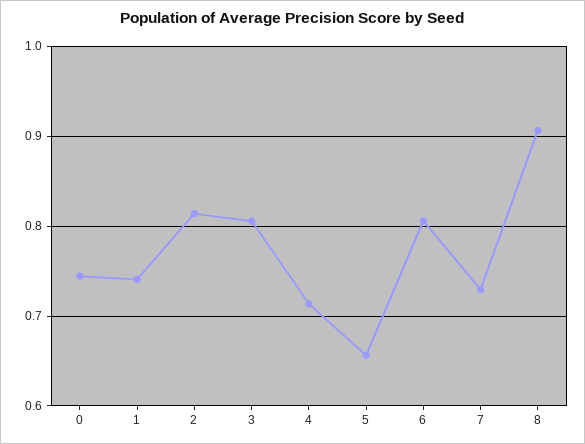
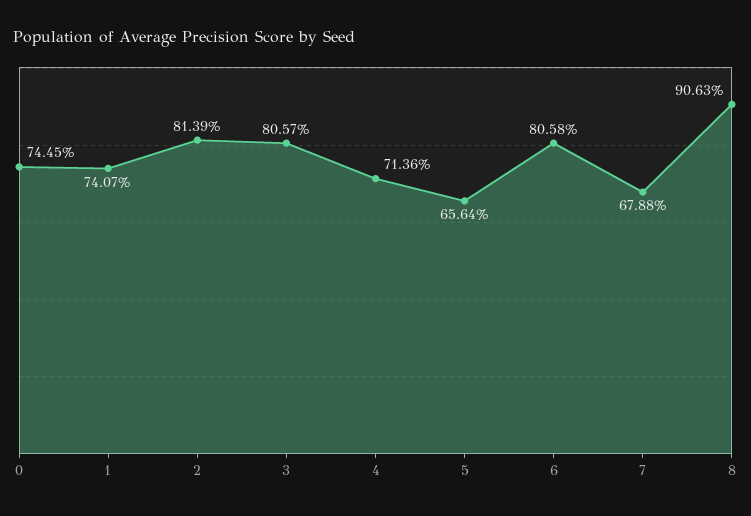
7: 0.73 -> 0.6788

